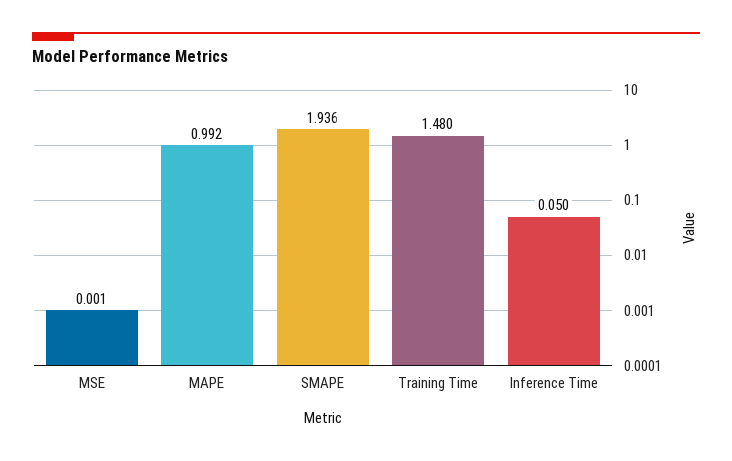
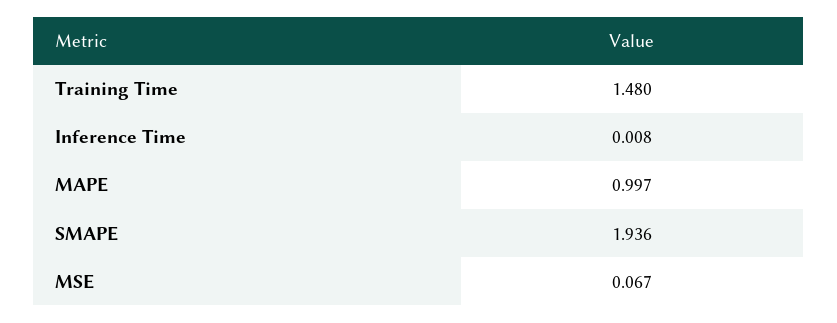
MSE: 0.001 -> 0.067
MAPE: 0.992 -> 0.997
Inference Time: 0.05 -> 0.008

